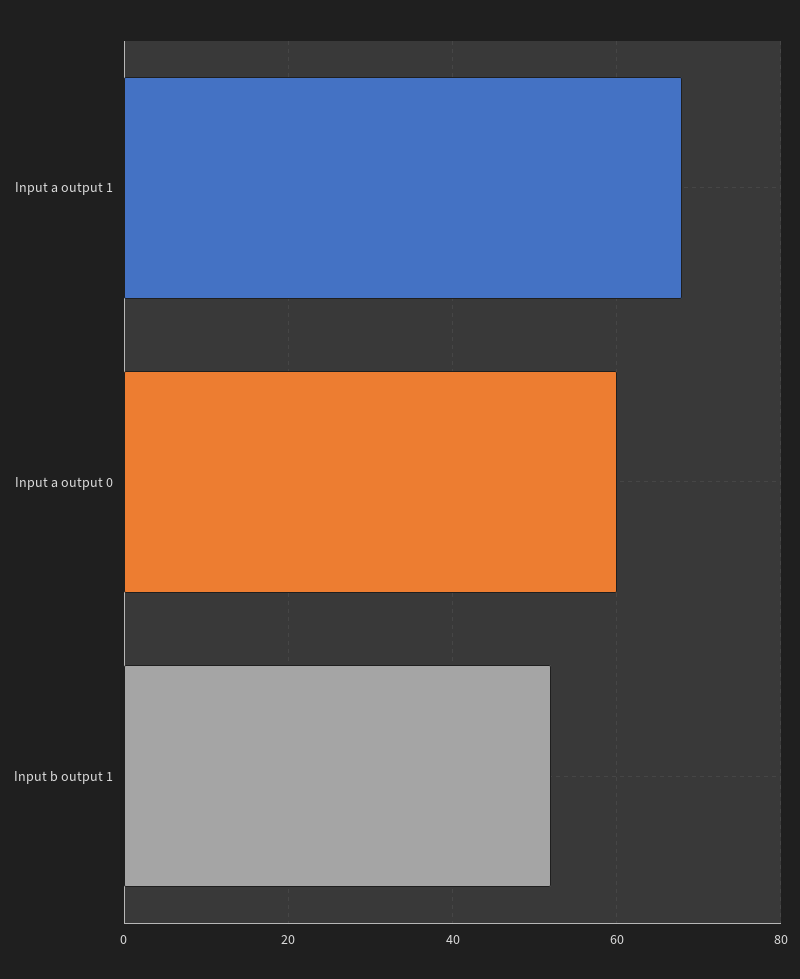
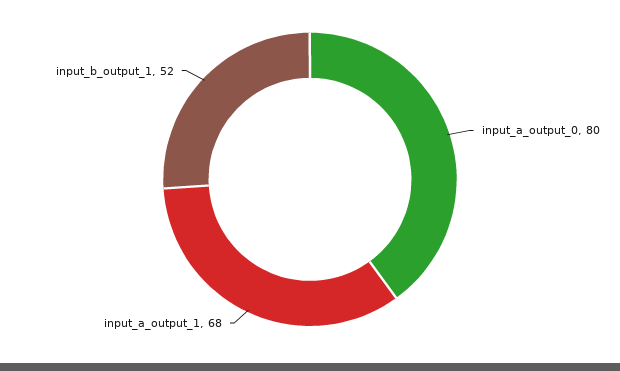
Input a output 0: 60 -> 80

